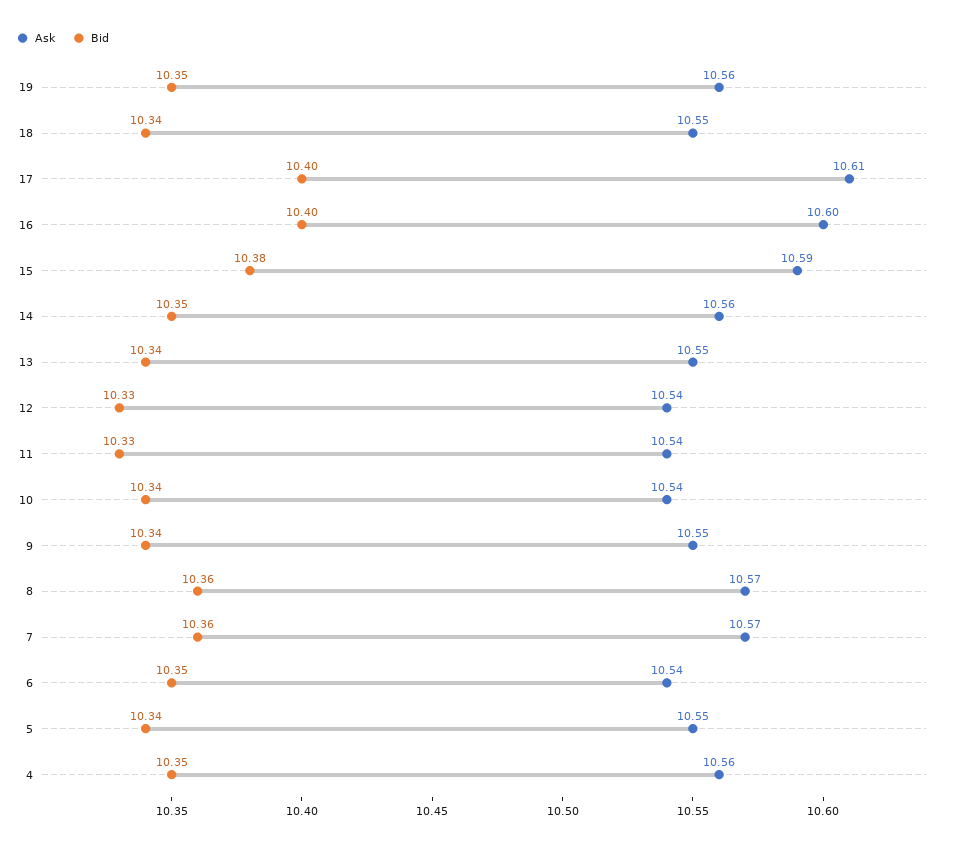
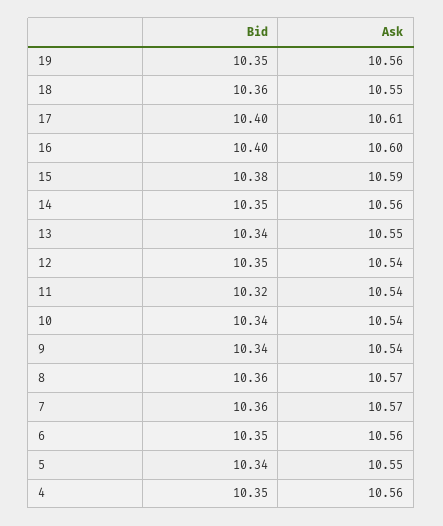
Bid, 18: 10.34 -> 10.36
Bid, 12: 10.33 -> 10.35
Bid, 11: 10.33 -> 10.32
Ask, 9: 10.55 -> 10.54
Ask, 6: 10.54 -> 10.56

